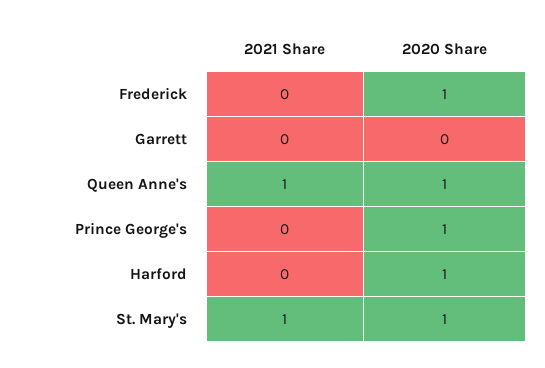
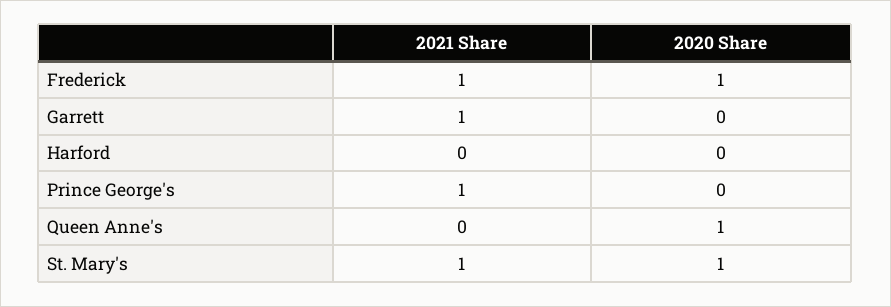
2021 Share, Frederick: 0 -> 1
2021 Share, Garrett: 0 -> 1
2021 Share, Queen Anne's: 1 -> 0
2021 Share, Prince George's: 0 -> 1
2020 Share, Prince George's: 1 -> 0
2020 Share, Harford: 1 -> 0

